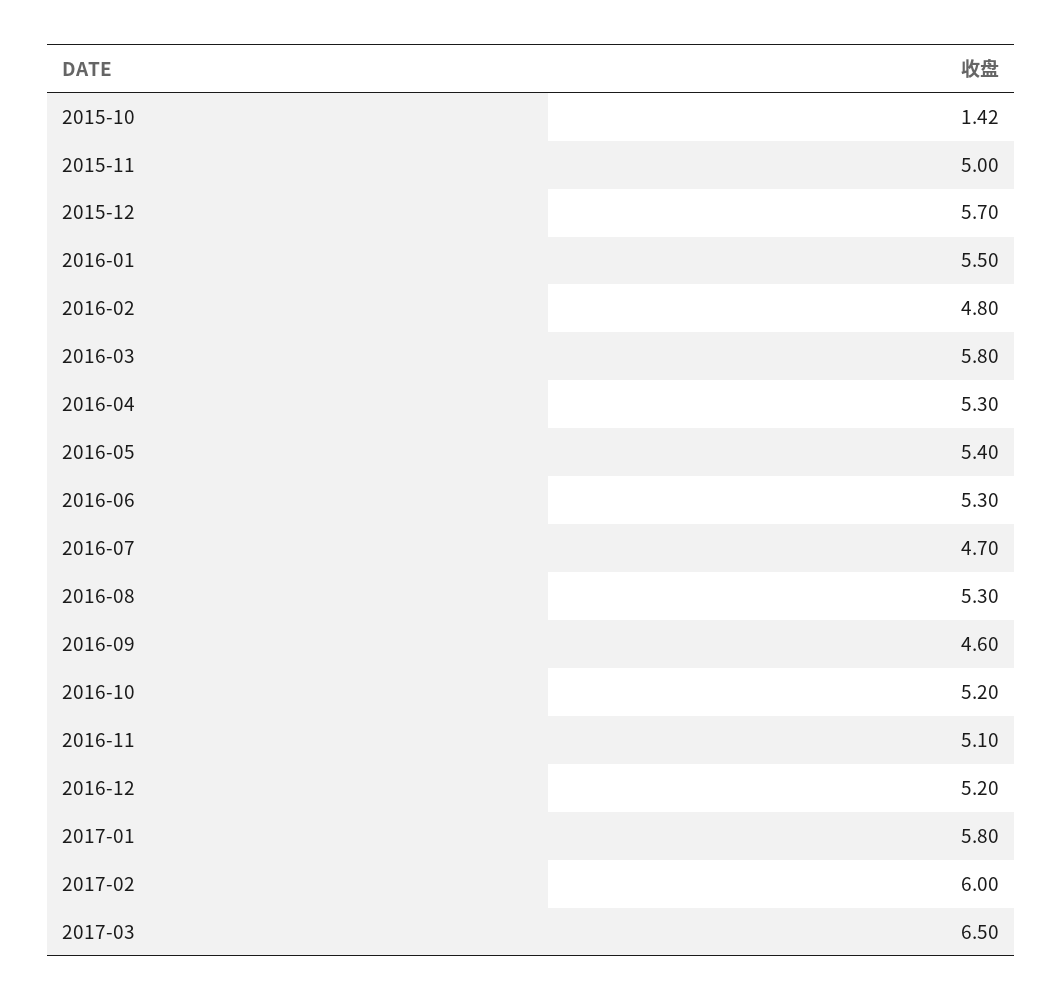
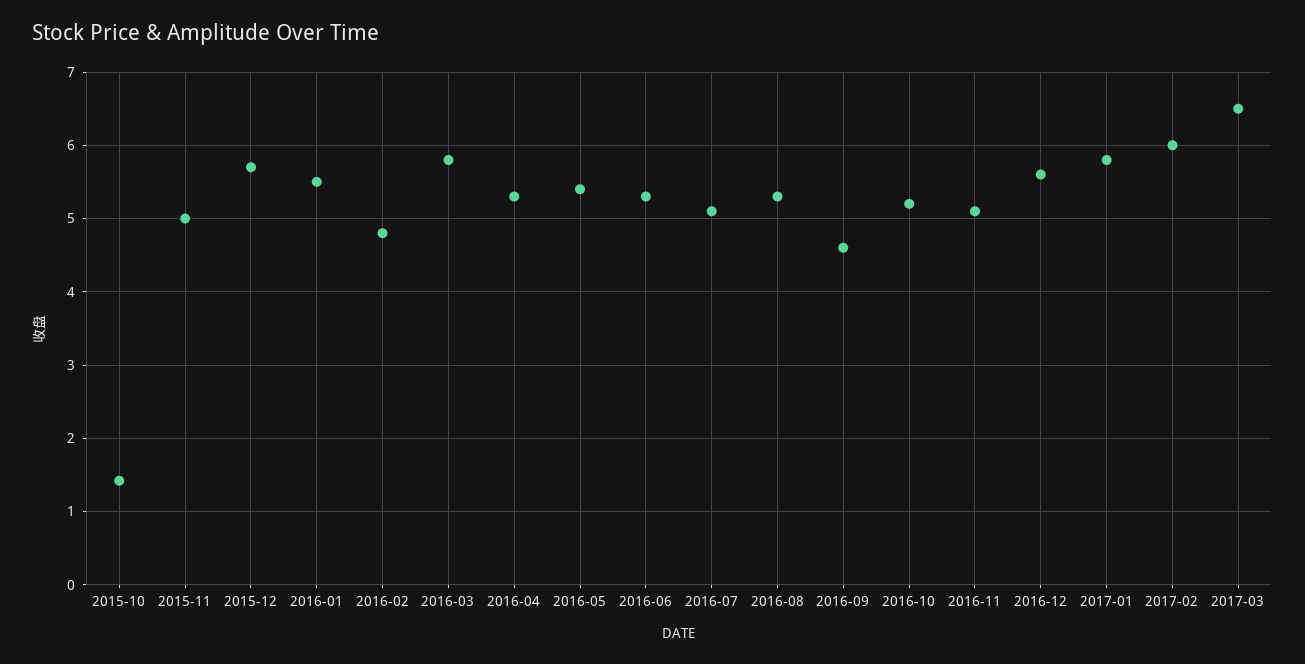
2016-07: 4.7 -> 5.1
2016-12: 5.2 -> 5.6

